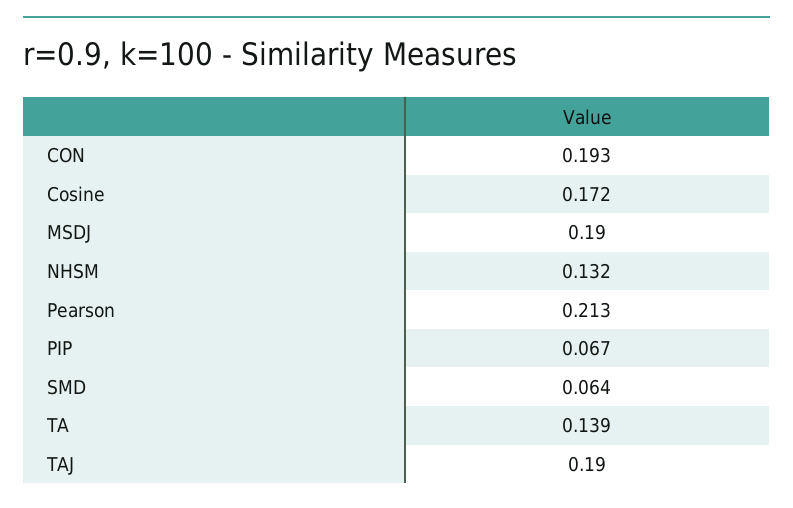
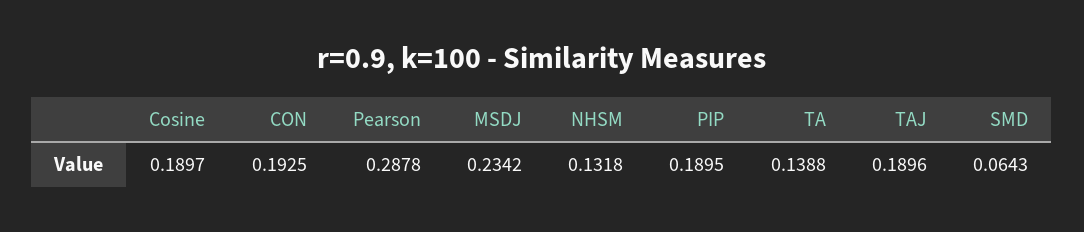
Cosine: 0.172 -> 0.1897
MSDJ: 0.19 -> 0.2342
Pearson: 0.213 -> 0.2878
PIP: 0.067 -> 0.1895

